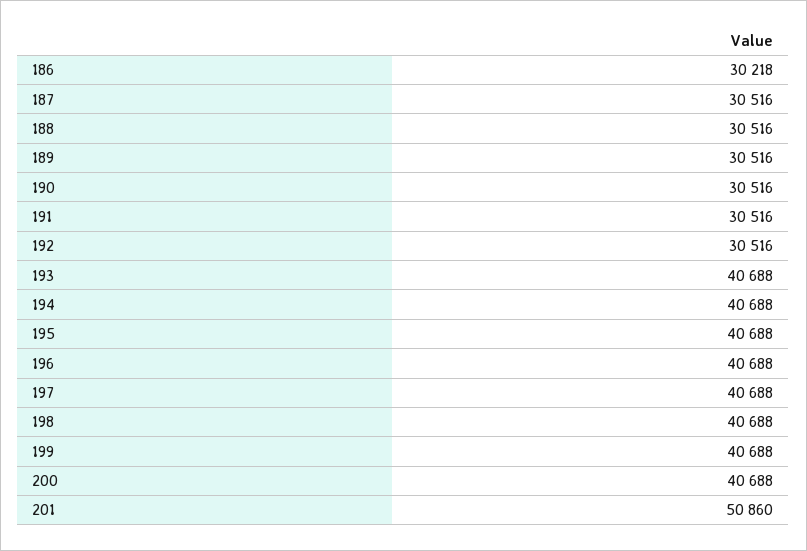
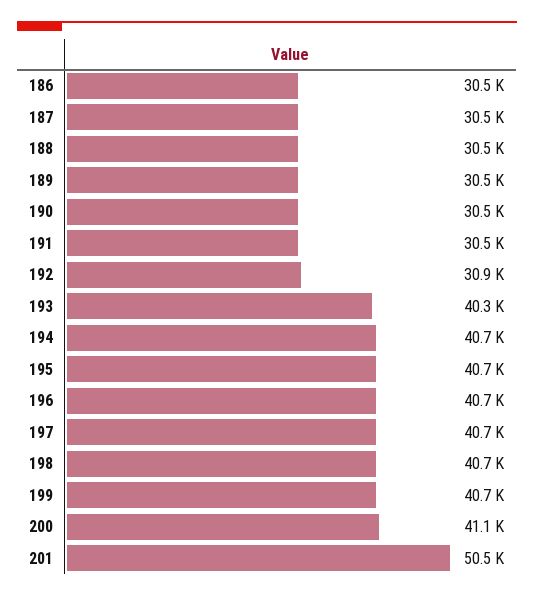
186: 30218 -> 30500
192: 30516 -> 30900
193: 40688 -> 40300
200: 40688 -> 41100
201: 50860 -> 50500

